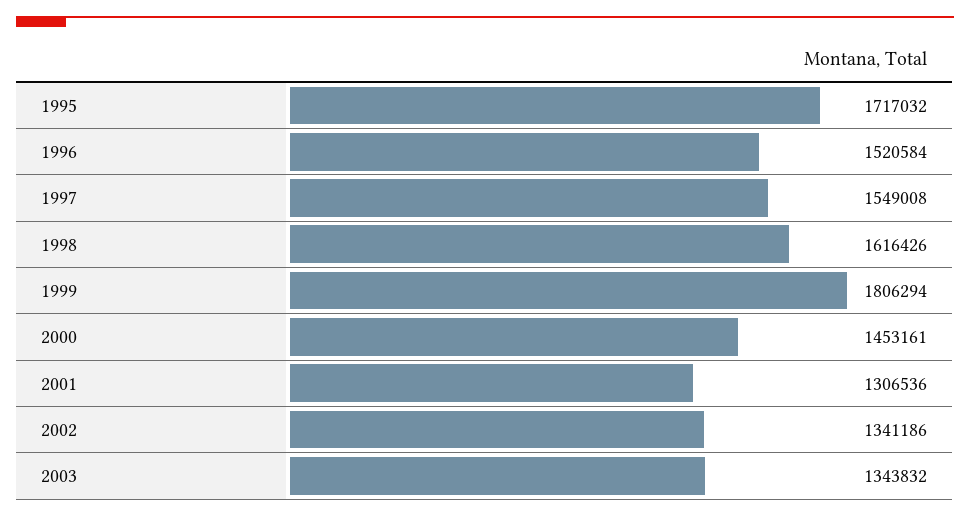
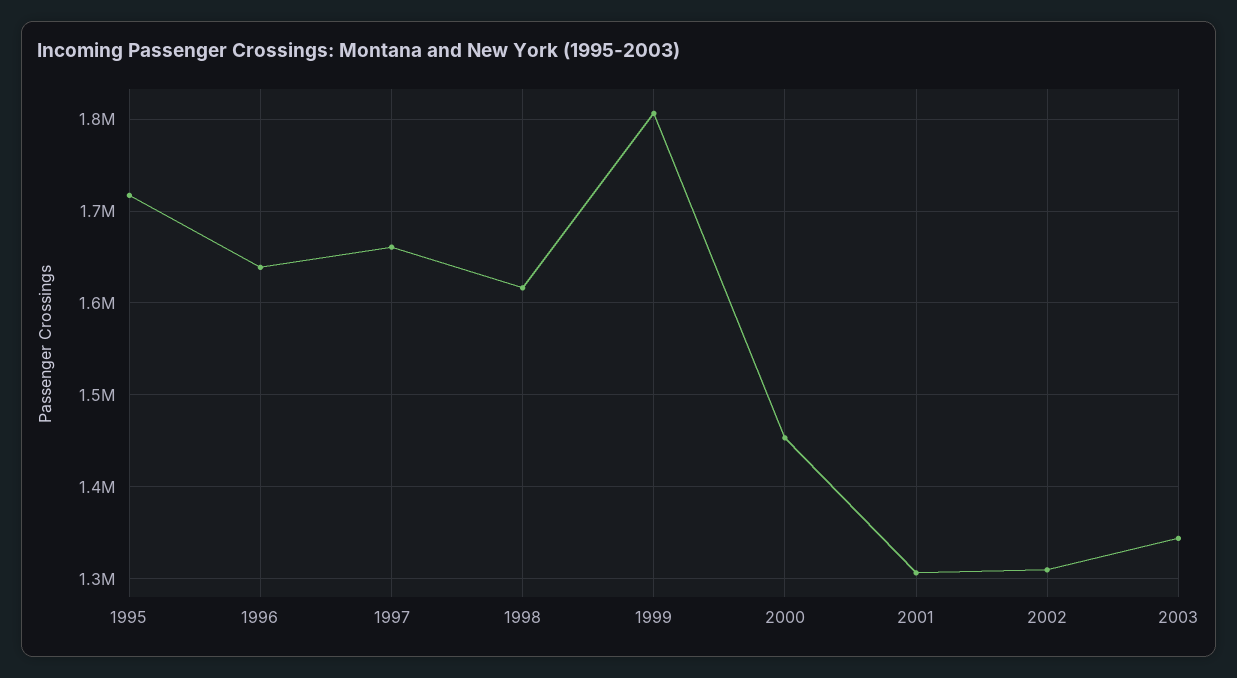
1996: 1520584 -> 1640000
1997: 1549008 -> 1660000
2002: 1341186 -> 1310000

